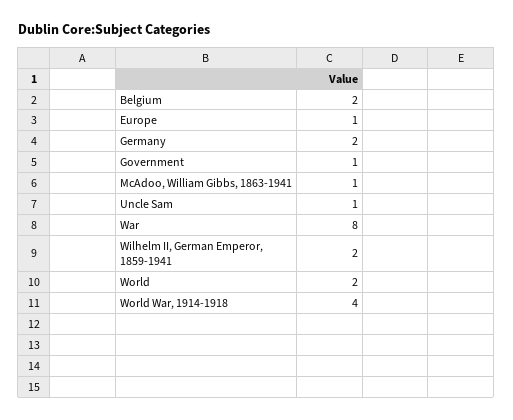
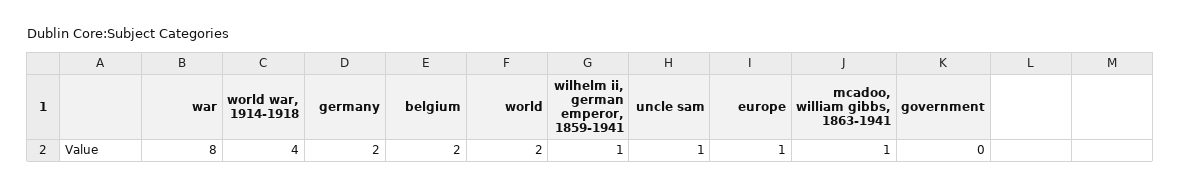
Government: 1 -> 0
Wilhelm II, German Emperor, 1859-1941: 2 -> 1

